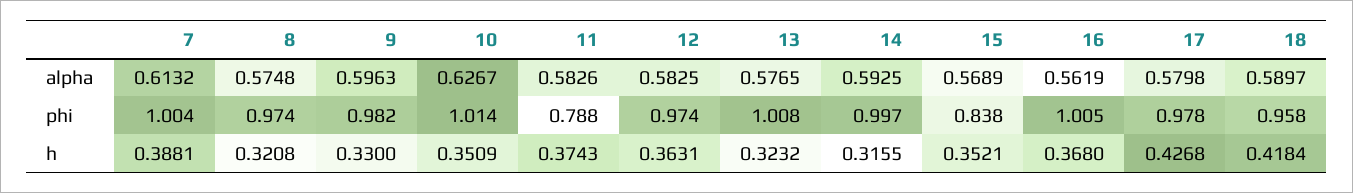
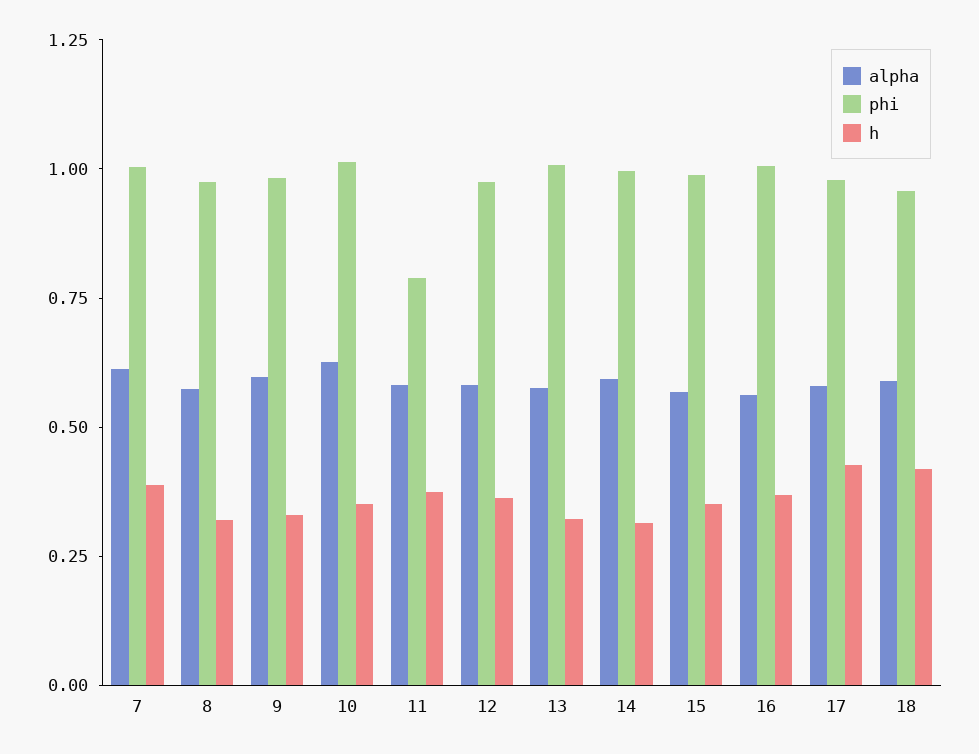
phi, 15: 0.838 -> 1

